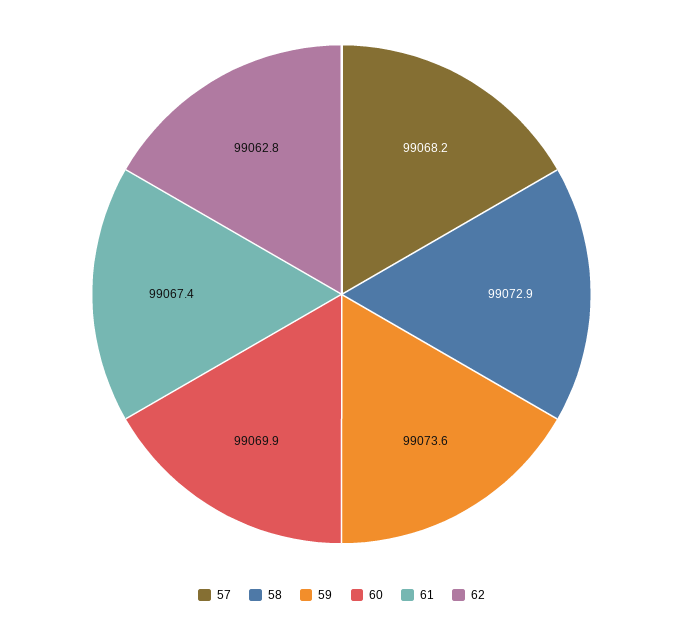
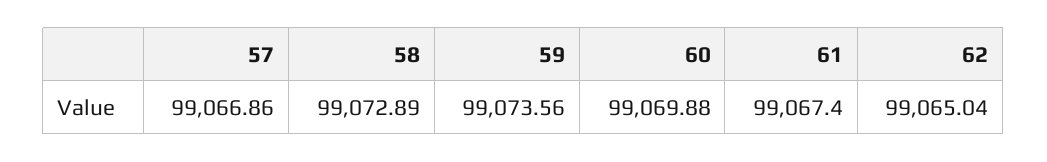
57: 99068.2 -> 99066.86
62: 99062.8 -> 99065.04

